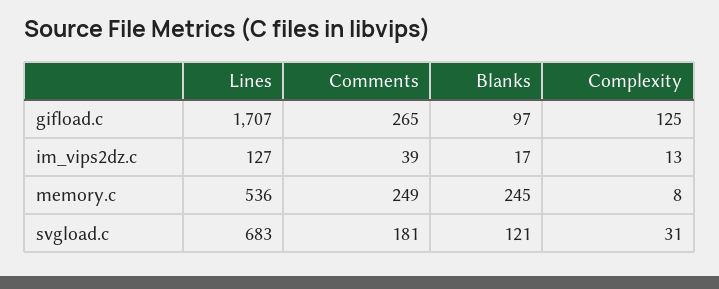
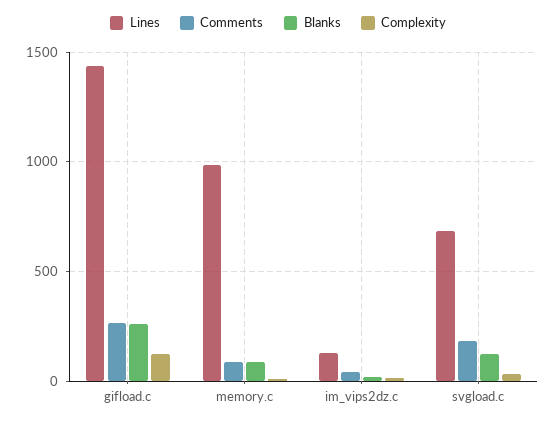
Lines, gifload.c: 1707 -> 1450
Blanks, gifload.c: 97 -> 250
Lines, memory.c: 536 -> 1000
Comments, memory.c: 249 -> 100
Blanks, memory.c: 245 -> 100

